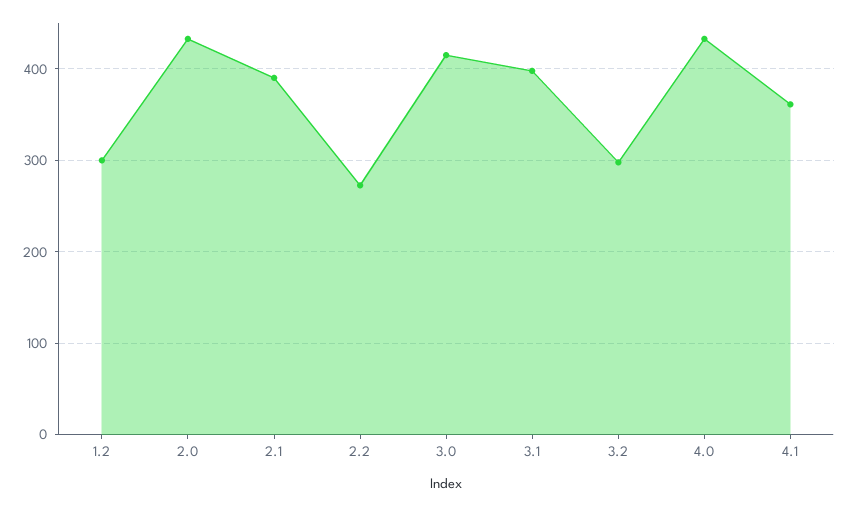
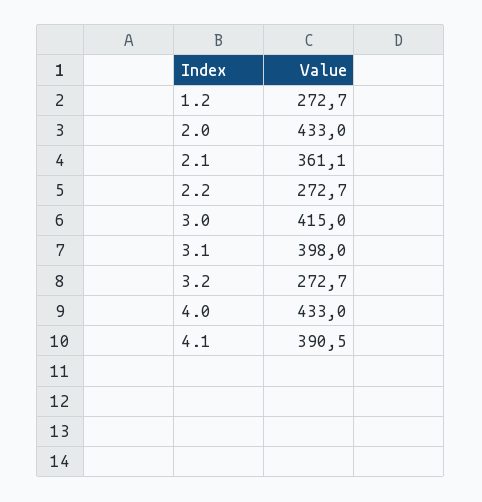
1.2: 300 -> 272.7
2.1: 390 -> 361.1
3.2: 300 -> 272.7
4.1: 360 -> 390.5

